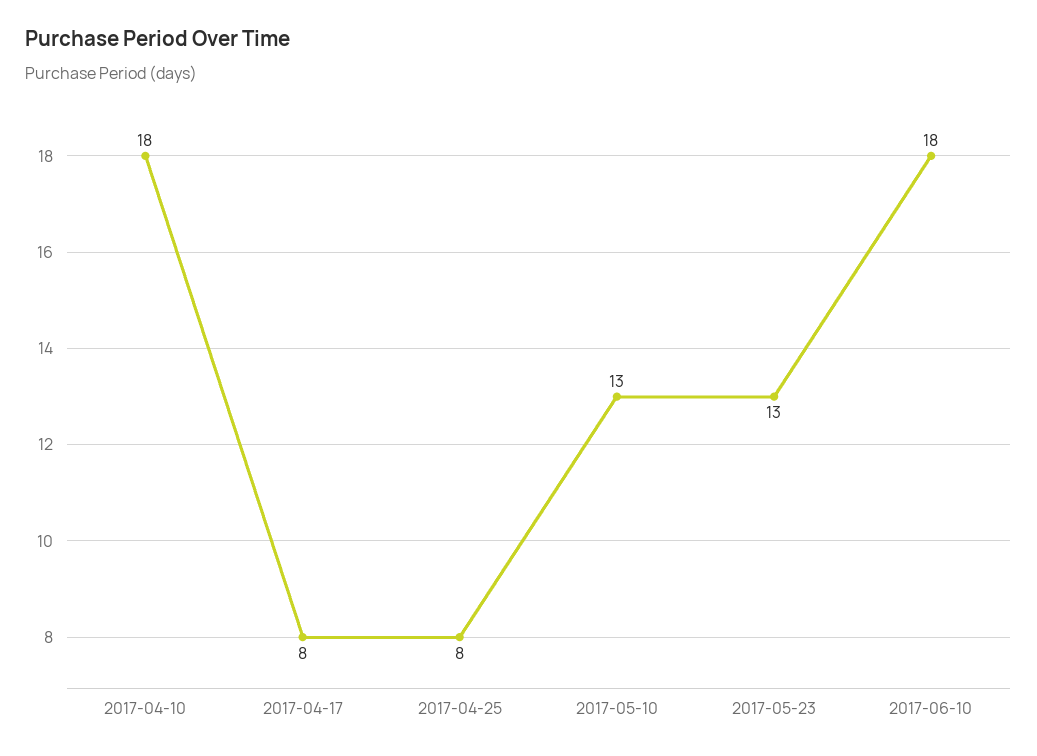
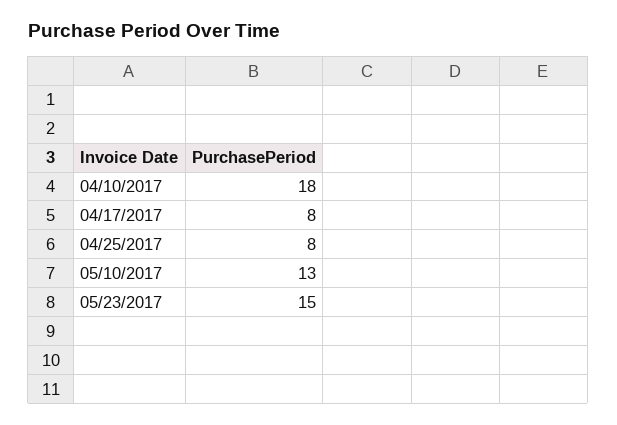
2017-05-23: 13 -> 15
2017-06-10: 18 -> none

